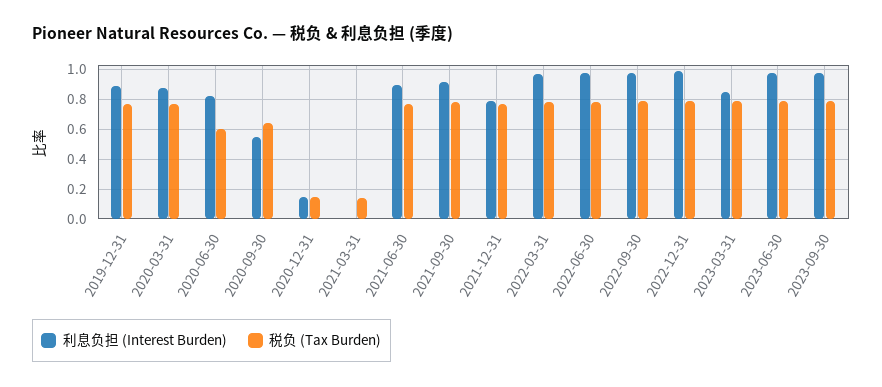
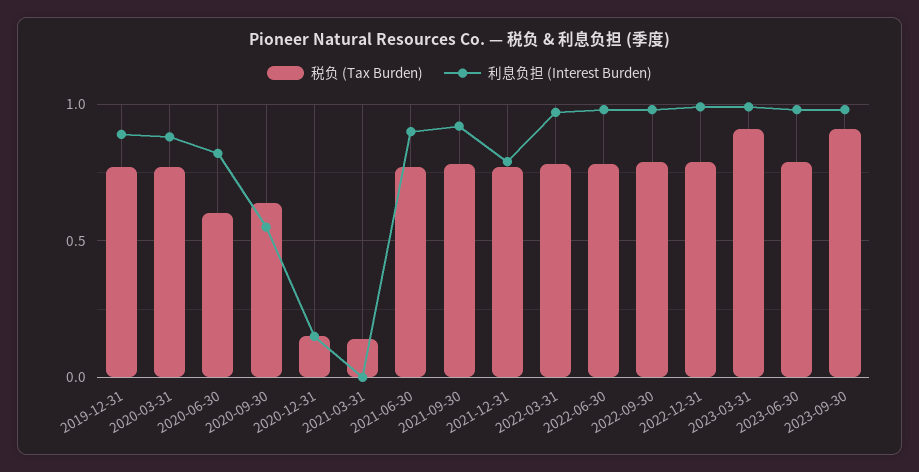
利息负担 (Interest Burden), 2023-03-31: 0.85 -> 1
税负 (Tax Burden), 2023-03-31: 0.8 -> 0.9
税负 (Tax Burden), 2023-09-30: 0.8 -> 0.9

